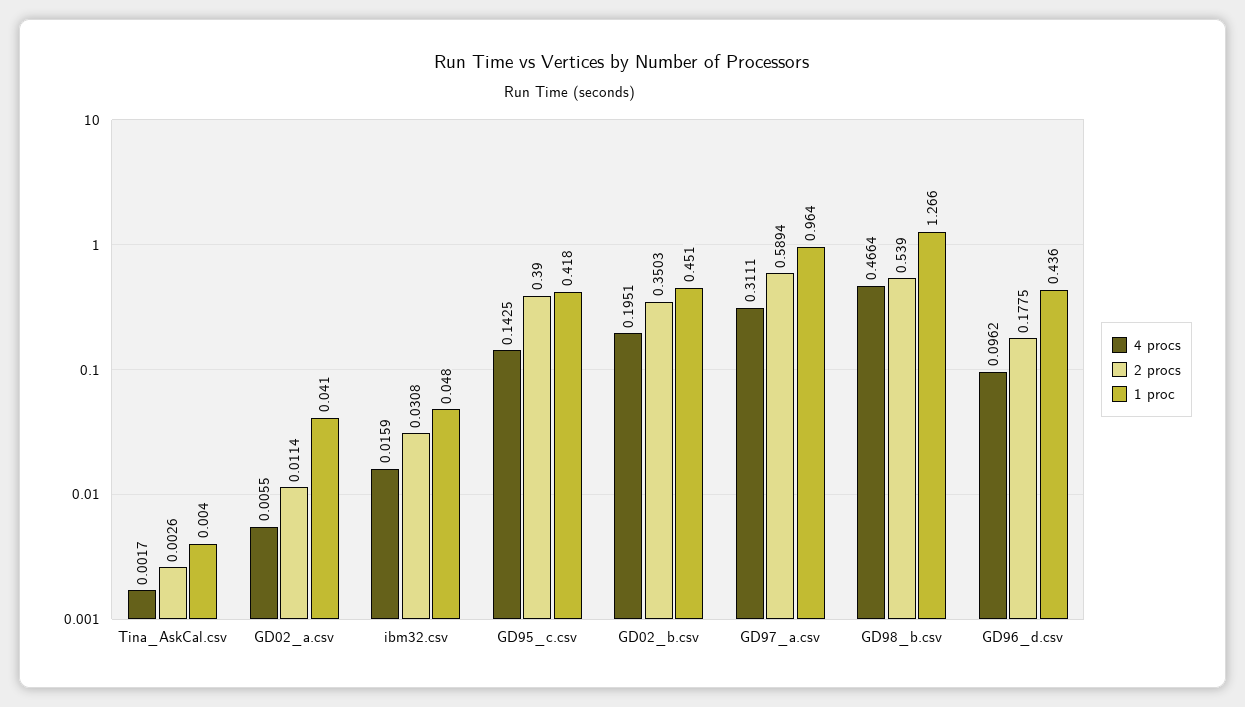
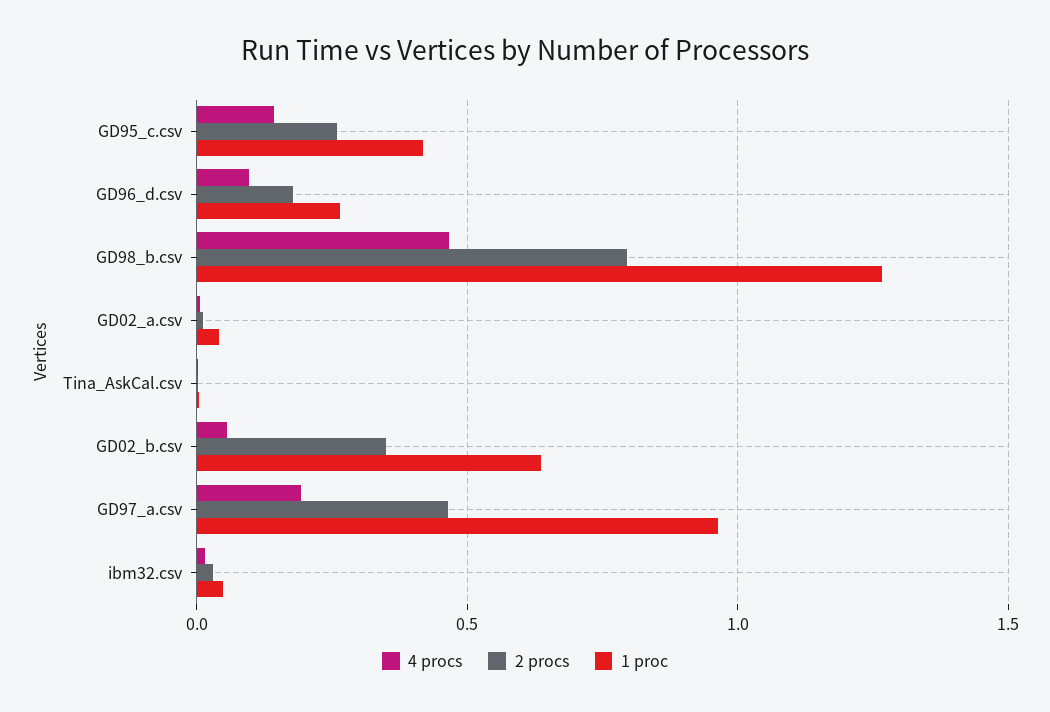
2 procs, GD95_c.csv: 0.39 -> 0.25
4 procs, GD02_b.csv: 0.1951 -> 0.05
1 proc, GD02_b.csv: 0.451 -> 0.65
4 procs, GD97_a.csv: 0.3111 -> 0.2
2 procs, GD97_a.csv: 0.5894 -> 0.45
2 procs, GD98_b.csv: 0.539 -> 0.8
1 proc, GD96_d.csv: 0.436 -> 0.25

